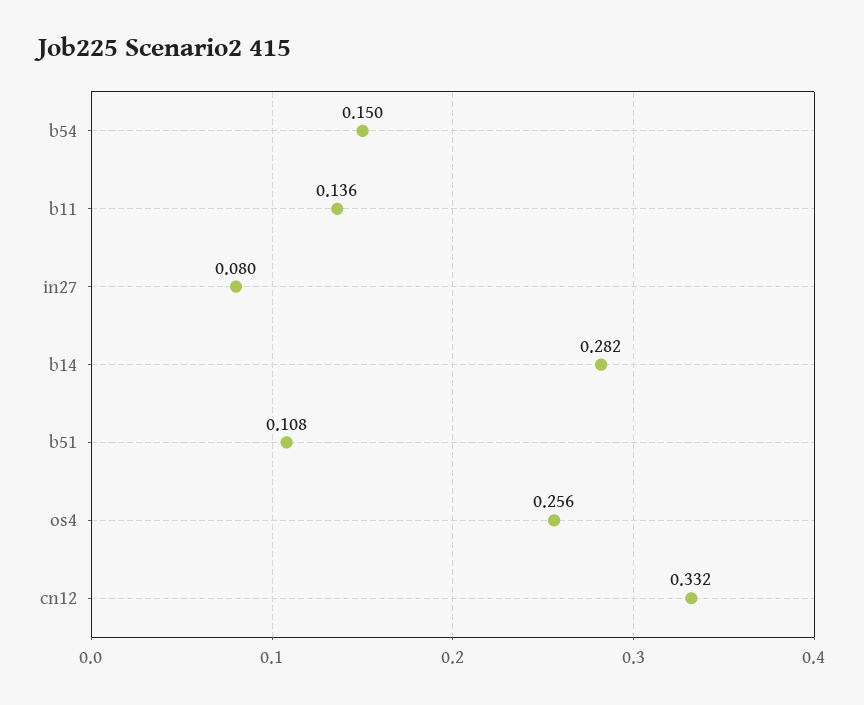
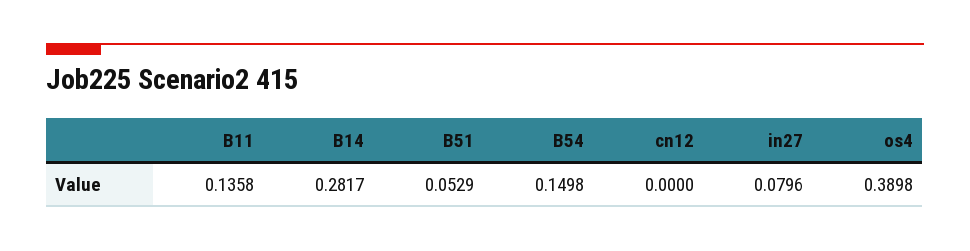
b51: 0.108 -> 0.0529
os4: 0.256 -> 0.3898
cn12: 0.332 -> 0

